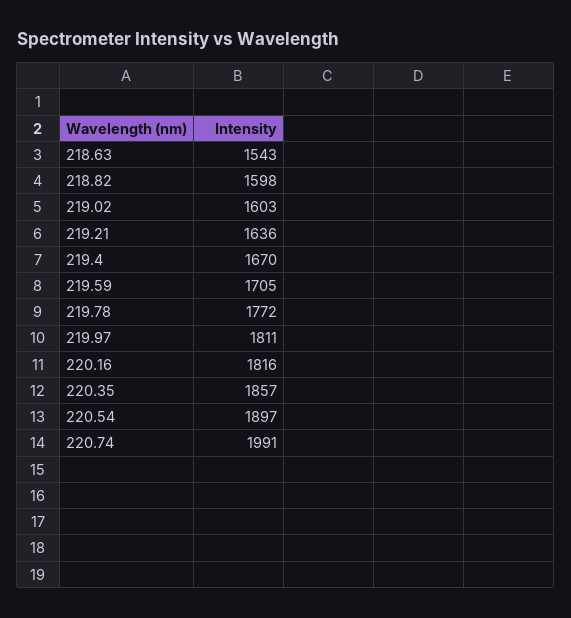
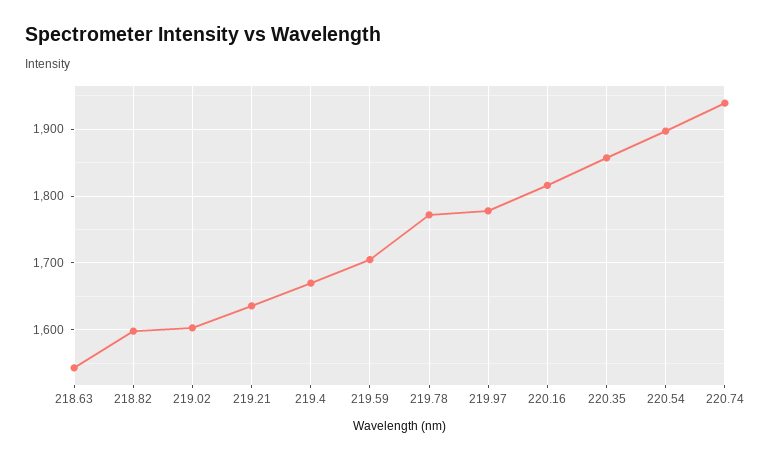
219.97: 1811 -> 1780
220.74: 1991 -> 1940

